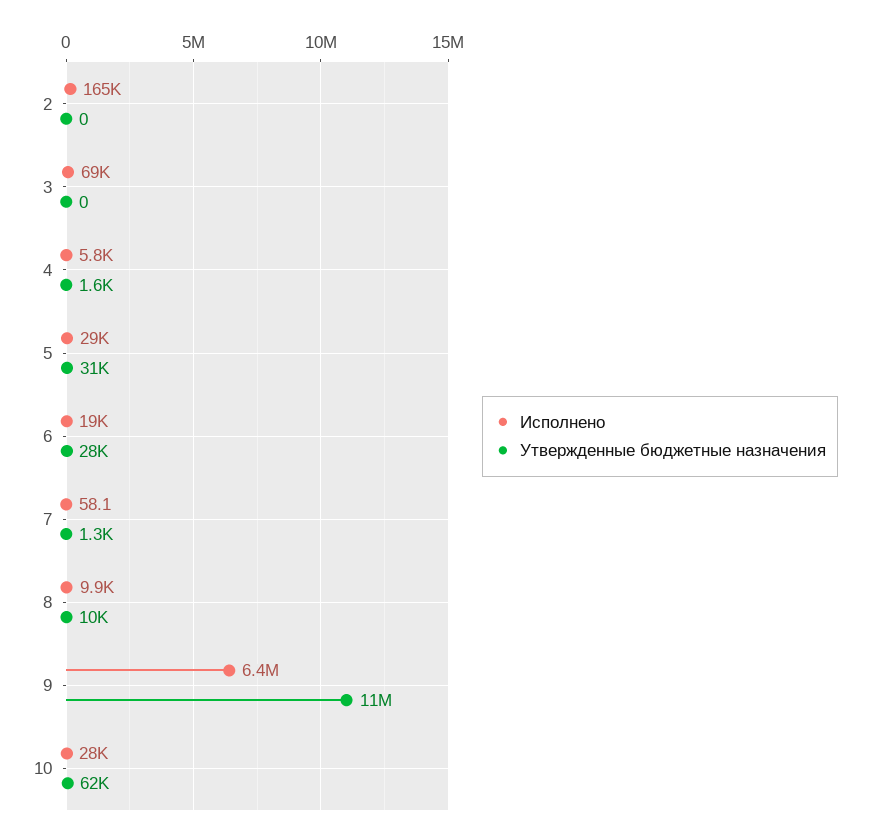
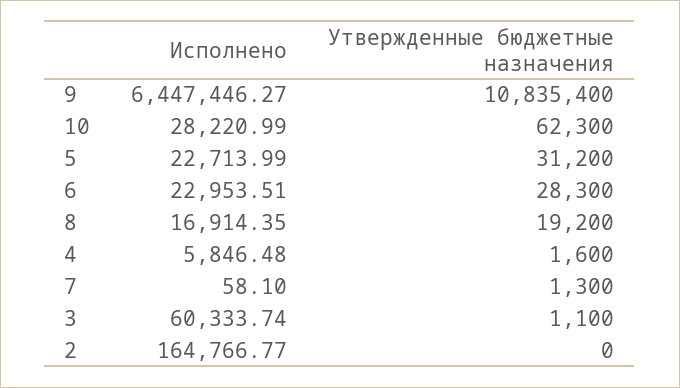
Исполнено, 3: 69000 -> 60333.74
Утвержденные бюджетные назначения, 3: 0 -> 1100
Исполнено, 5: 29000 -> 22713.99
Исполнено, 6: 19000 -> 22953.51
Исполнено, 8: 9900 -> 16914.35
Утвержденные бюджетные назначения, 8: 10000 -> 19200

